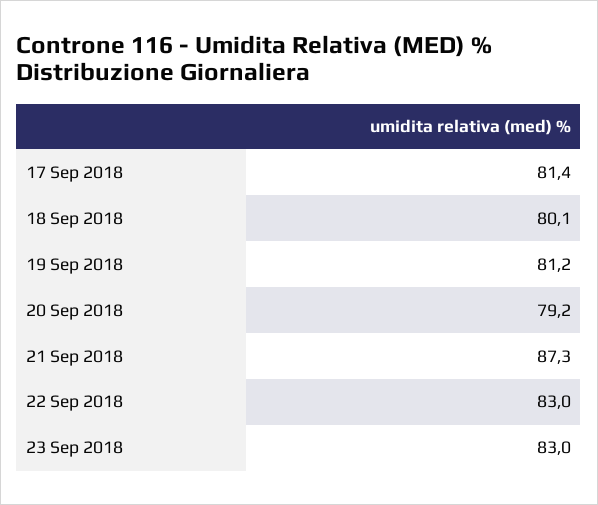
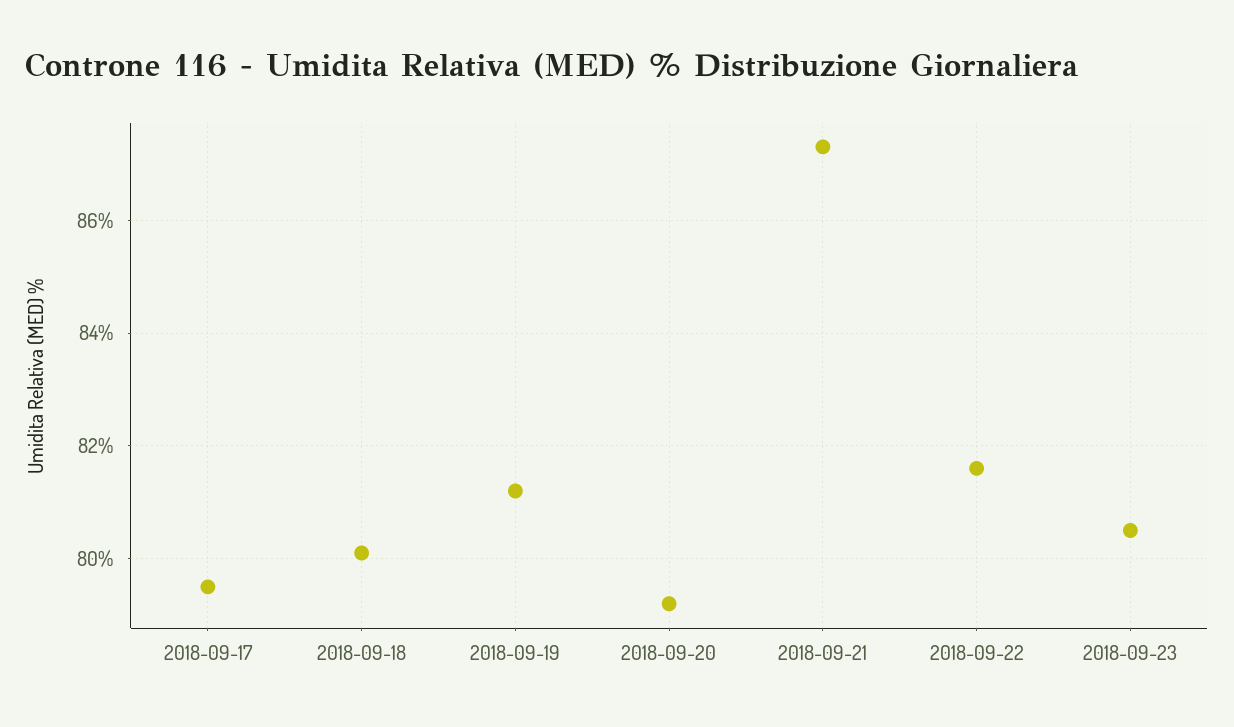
17 Sep 2018: 81.4 -> 79.5
22 Sep 2018: 83 -> 81.5
23 Sep 2018: 83 -> 80.5

